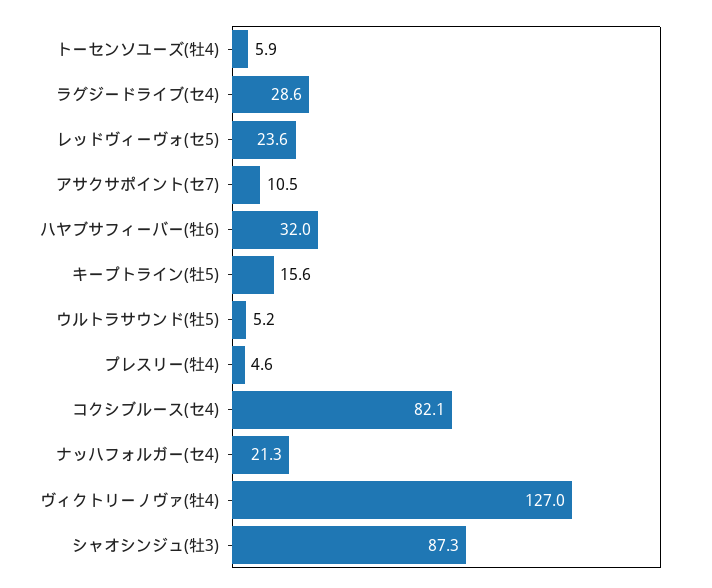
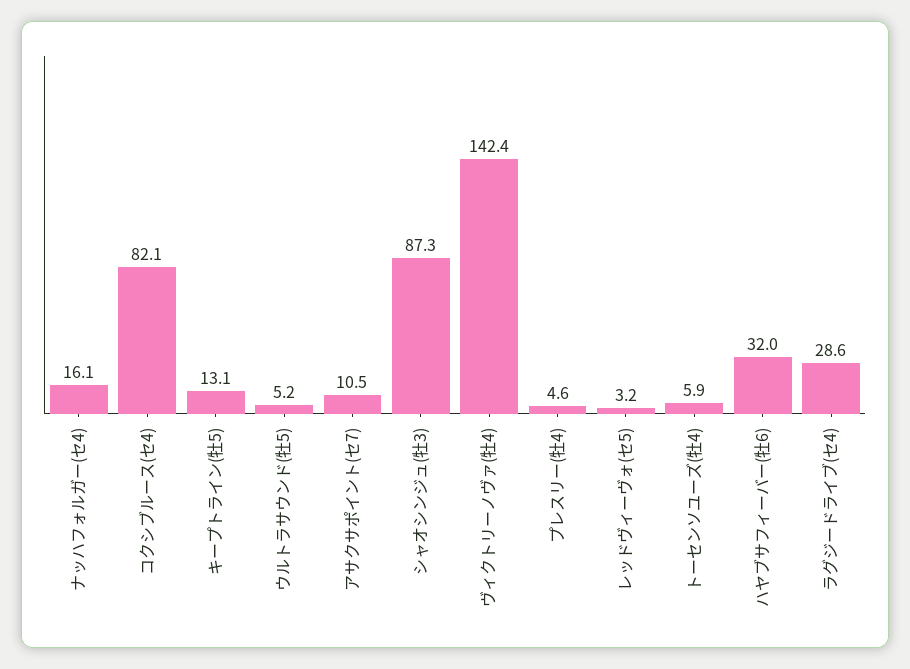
レッドヴィーヴォ(セ5): 23.6 -> 3.2
キープトライン(牡5): 15.6 -> 13.1
ナッハフォルガー(セ4): 21.3 -> 16.1
ヴィクトリーノヴァ(牡4): 127 -> 142.4

